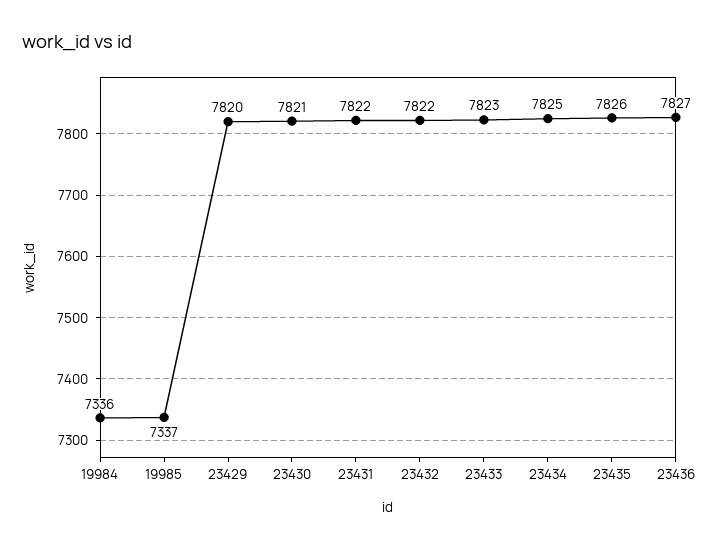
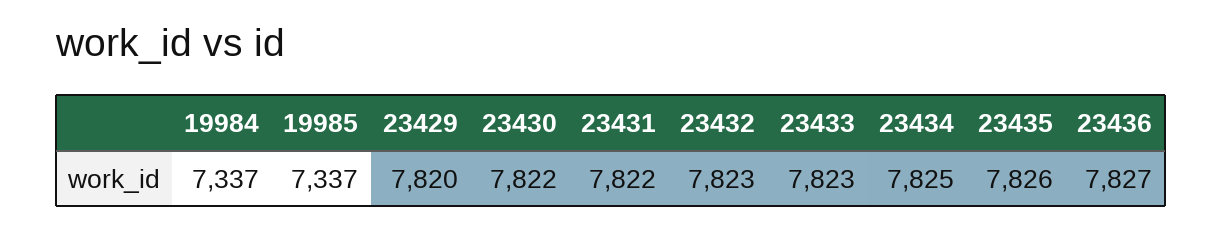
19984: 7336 -> 7337
23430: 7821 -> 7822
23432: 7822 -> 7823

